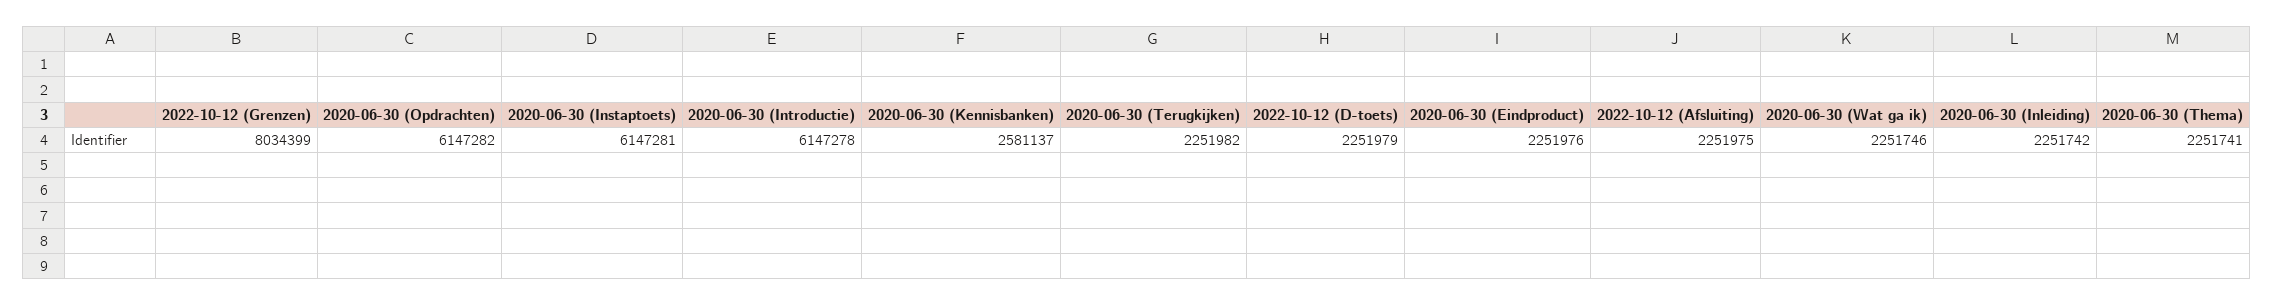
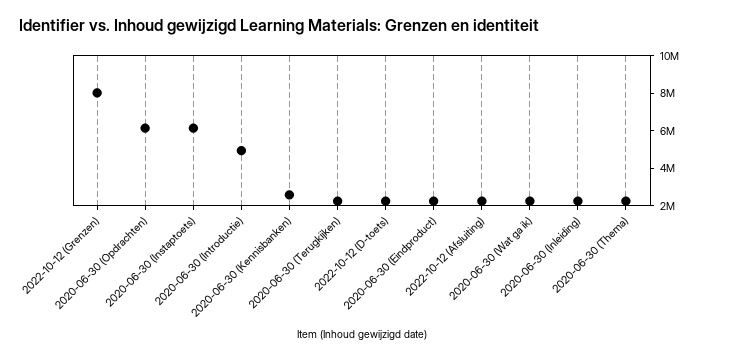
2020-06-30 (Introductie): 6147278 -> 5000000

